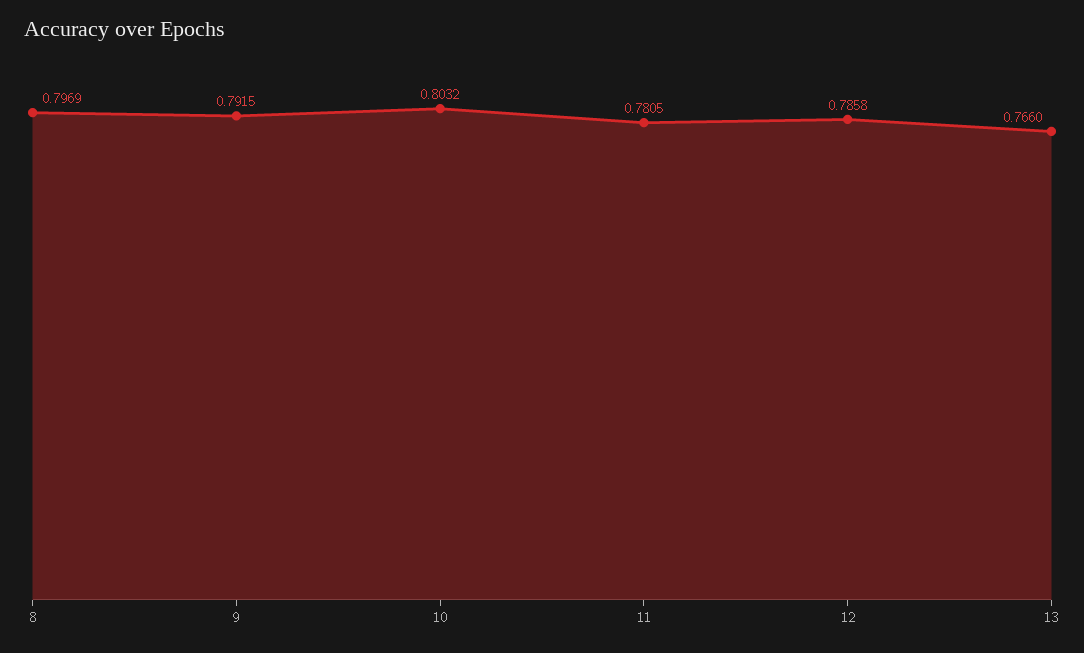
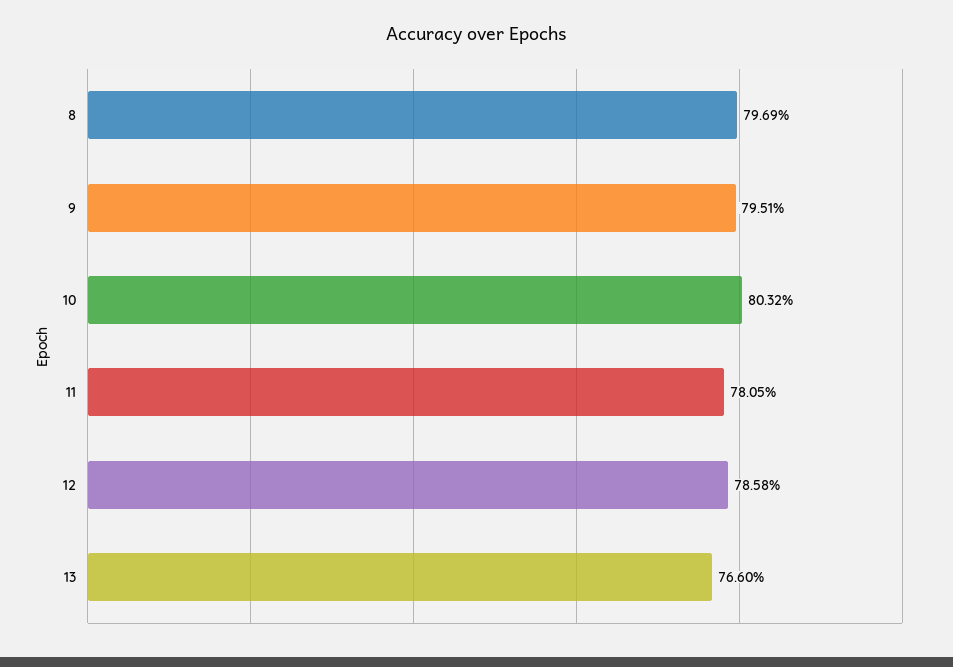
9: 0.7915 -> 0.7951

